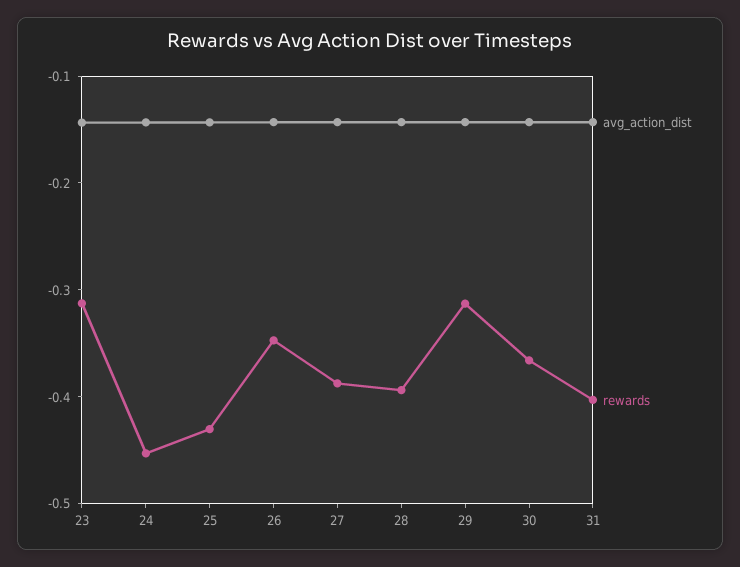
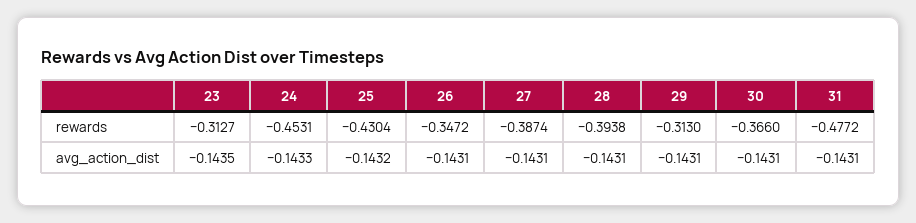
rewards, 31: -0.4 -> -0.4772

